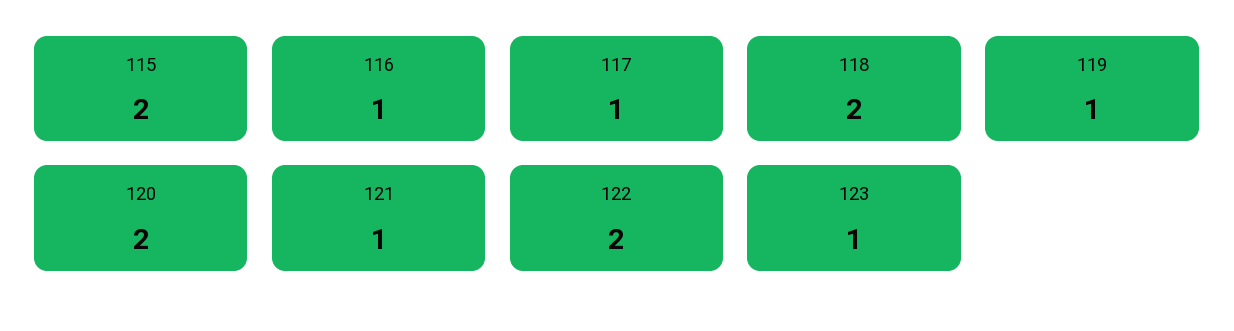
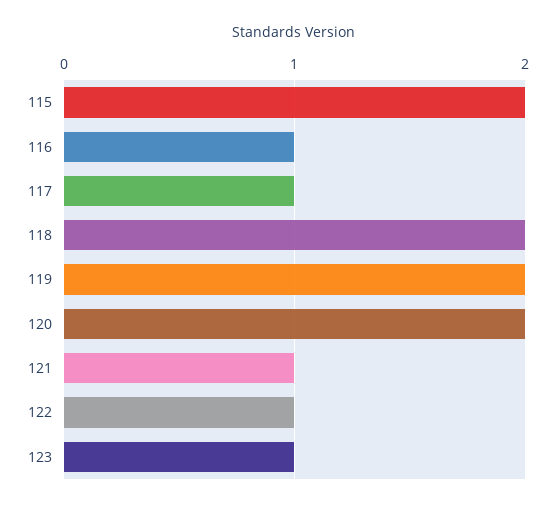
119: 1 -> 2
122: 2 -> 1

